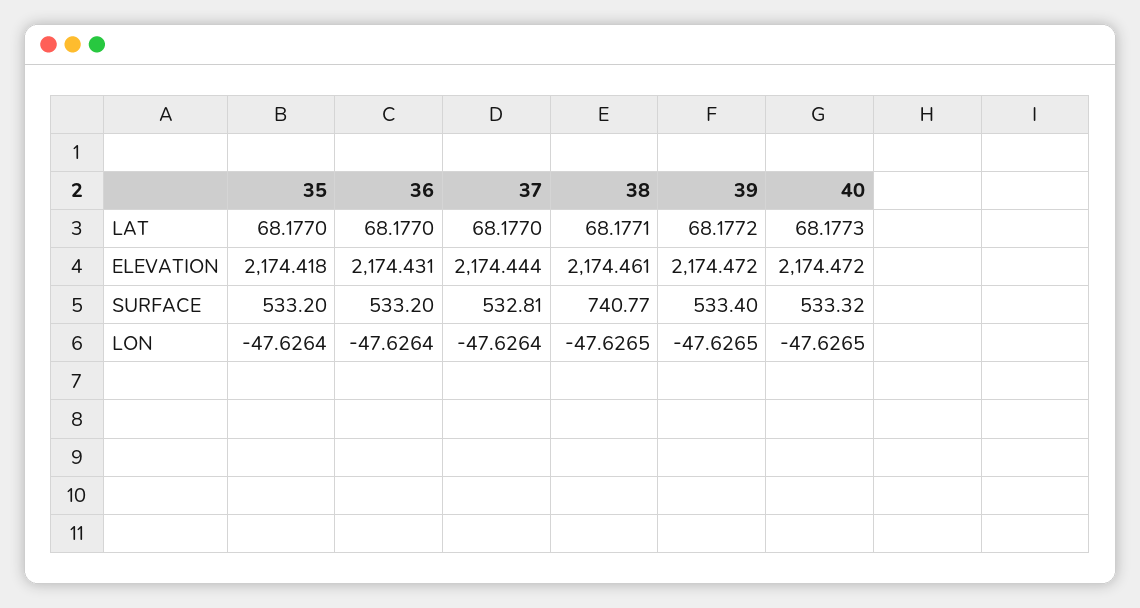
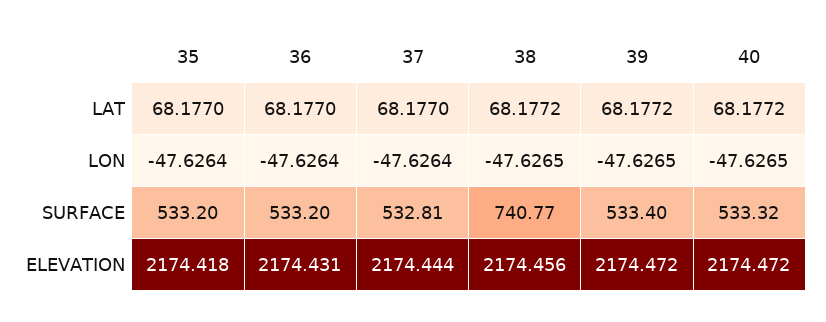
38, LAT: 68.1771 -> 68.1772
40, LAT: 68.1773 -> 68.1772
38, ELEVATION: 2174.461 -> 2174.456

